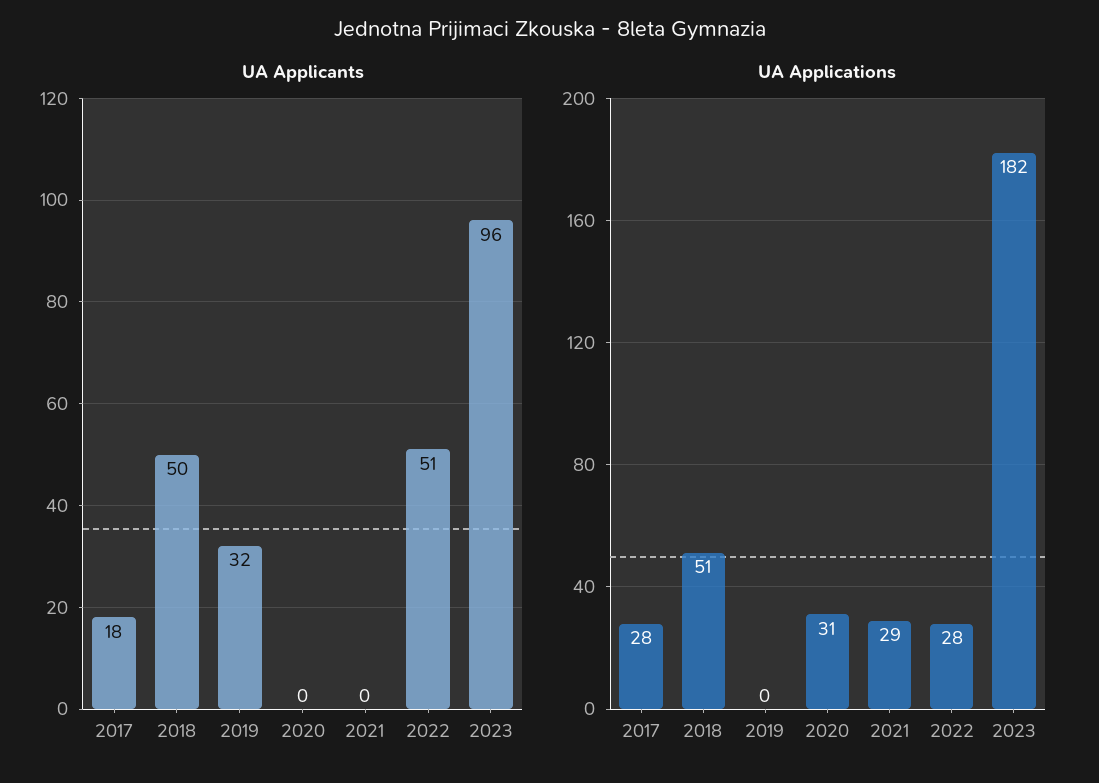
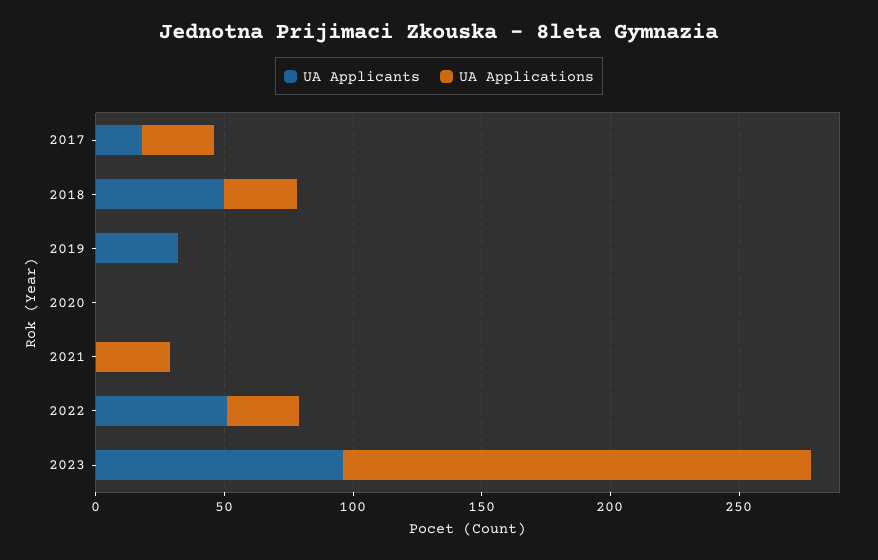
UA Applications, 2018: 51 -> 30
UA Applications, 2020: 31 -> 0

